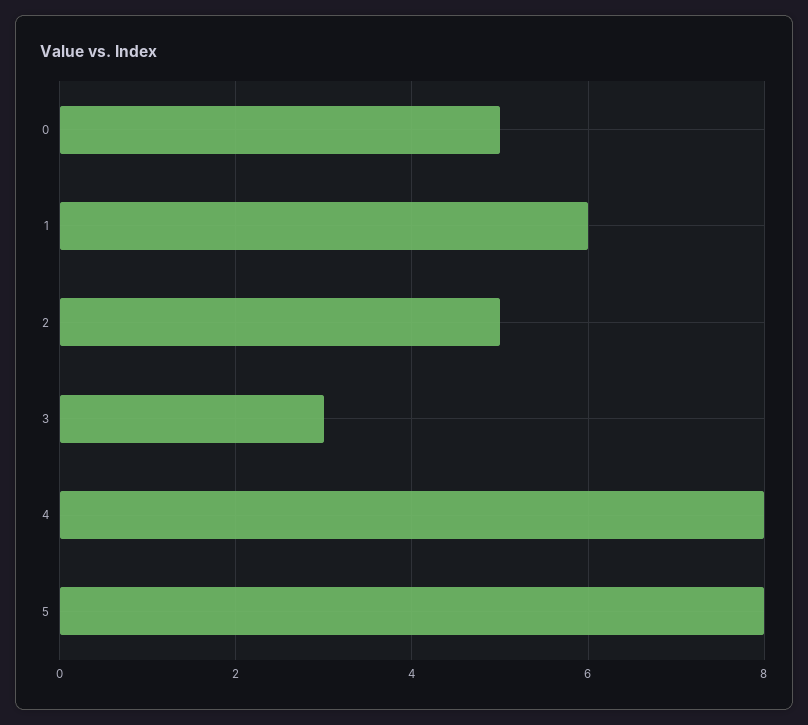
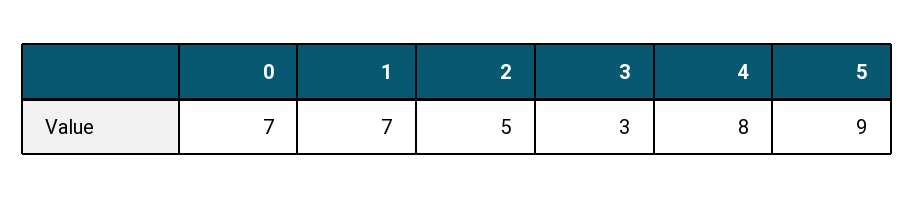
0: 5 -> 7
1: 6 -> 7
5: 8 -> 9

